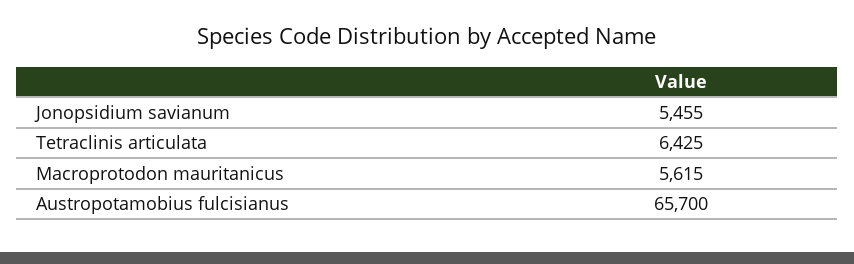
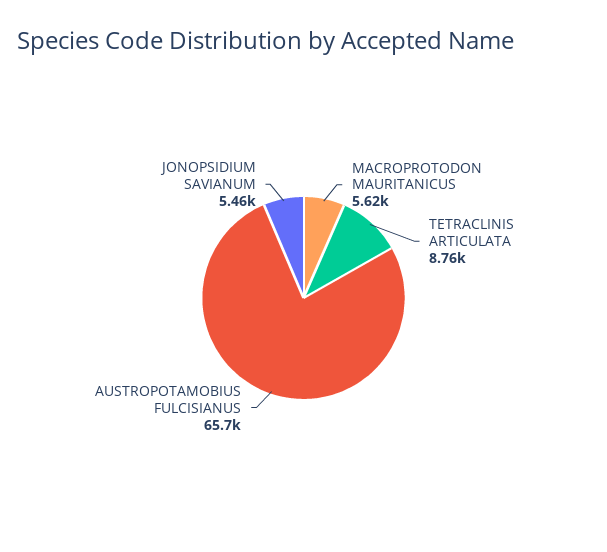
Tetraclinis articulata: 6425 -> 8760

